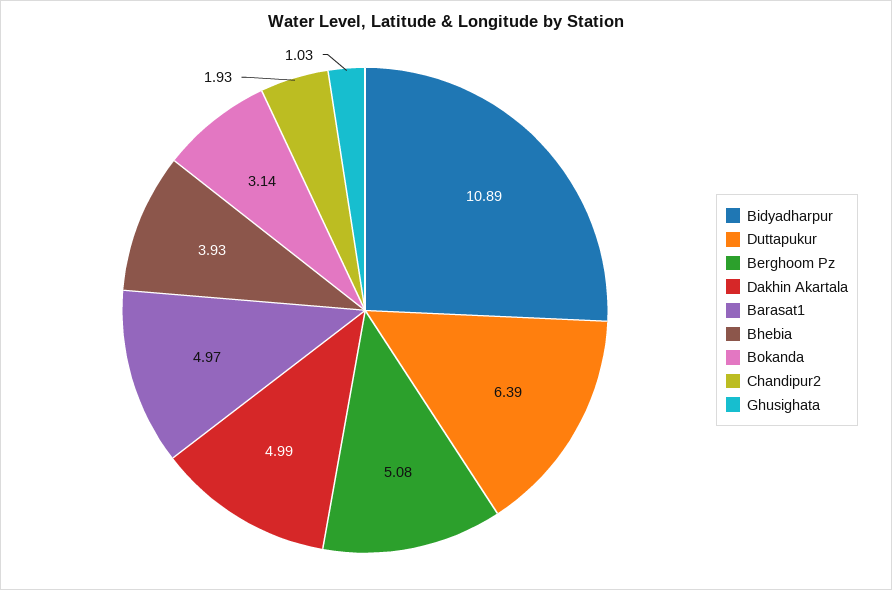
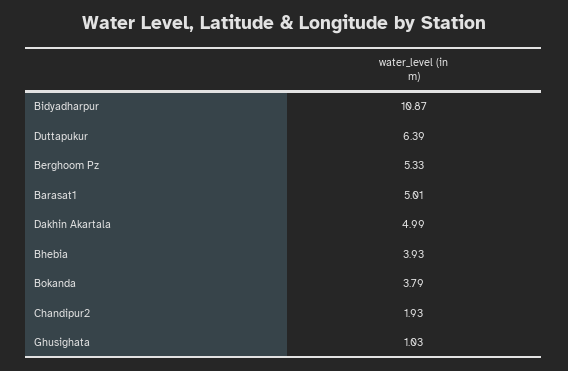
Bidyadharpur: 10.89 -> 10.87
Berghoom Pz: 5.08 -> 5.33
Barasat1: 4.97 -> 5.01
Bokanda: 3.14 -> 3.79

